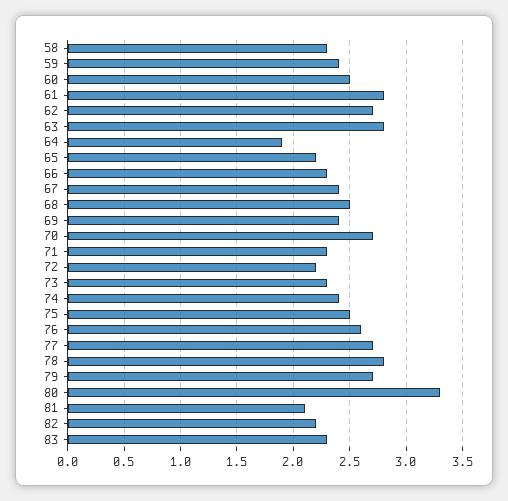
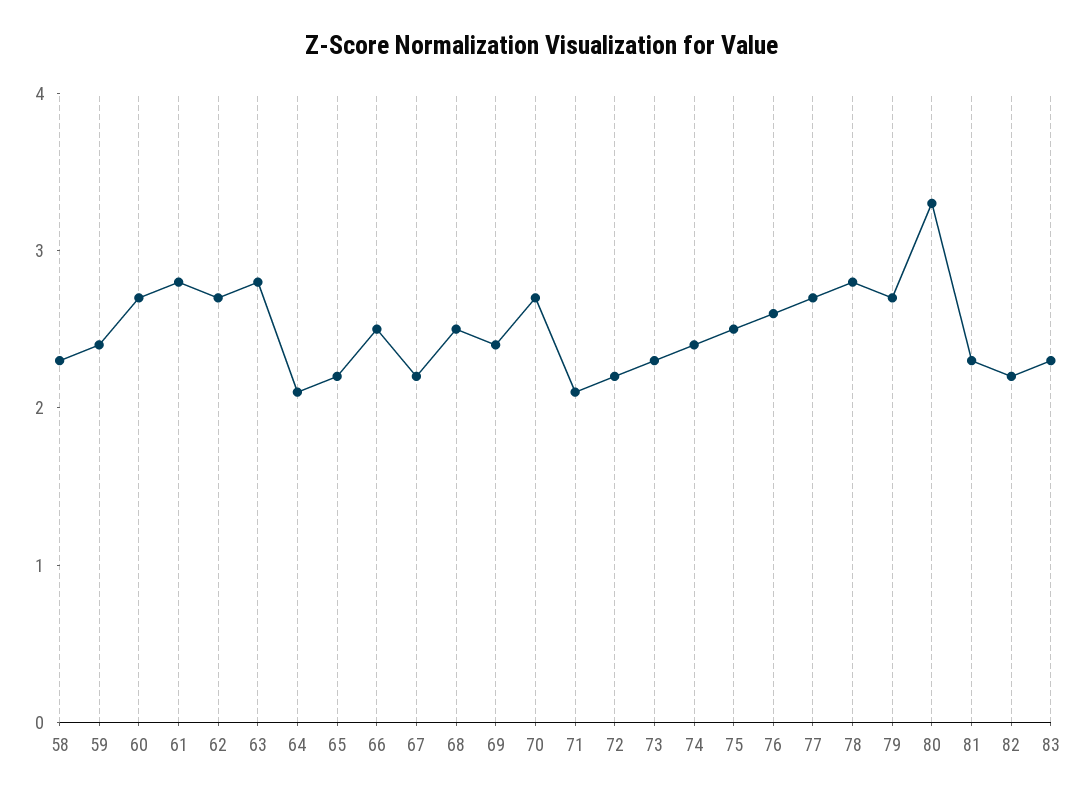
60: 2.5 -> 2.7
64: 1.9 -> 2.1
66: 2.3 -> 2.5
67: 2.4 -> 2.2
71: 2.3 -> 2.1
81: 2.1 -> 2.3

